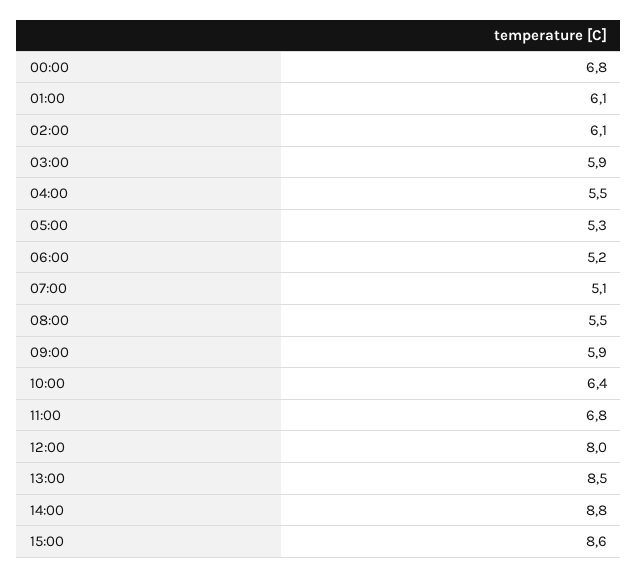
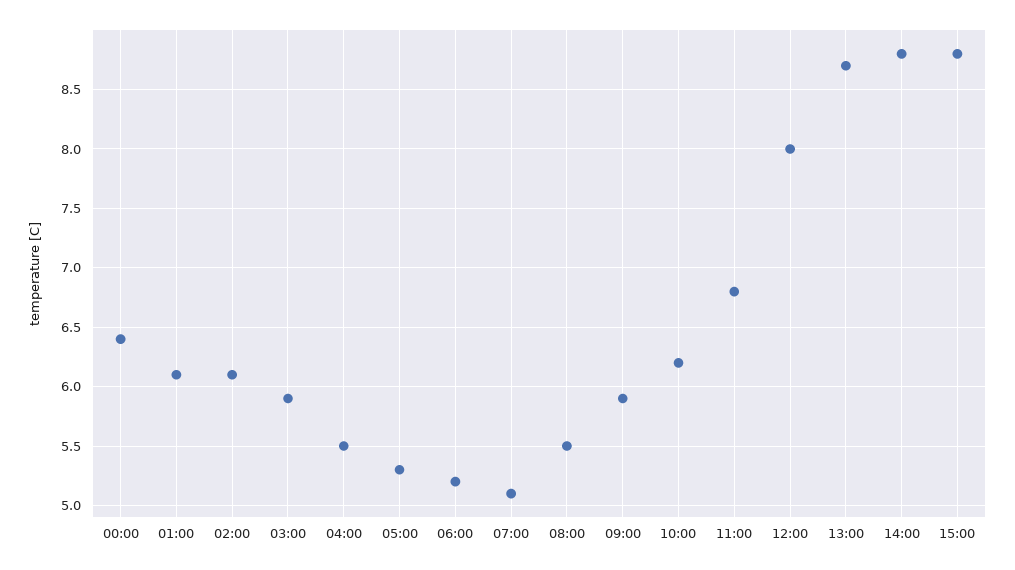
00:00: 6.8 -> 6.4
10:00: 6.4 -> 6.2
13:00: 8.5 -> 8.7
15:00: 8.6 -> 8.8

